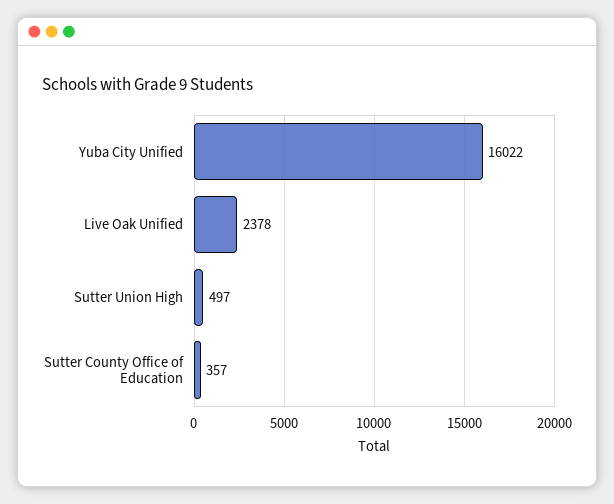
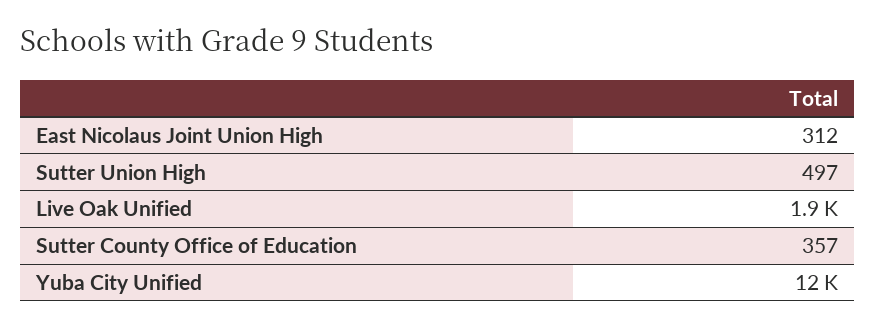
Yuba City Unified: 16022 -> 12000
Live Oak Unified: 2378 -> 1900
East Nicolaus Joint Union High: none -> 312

